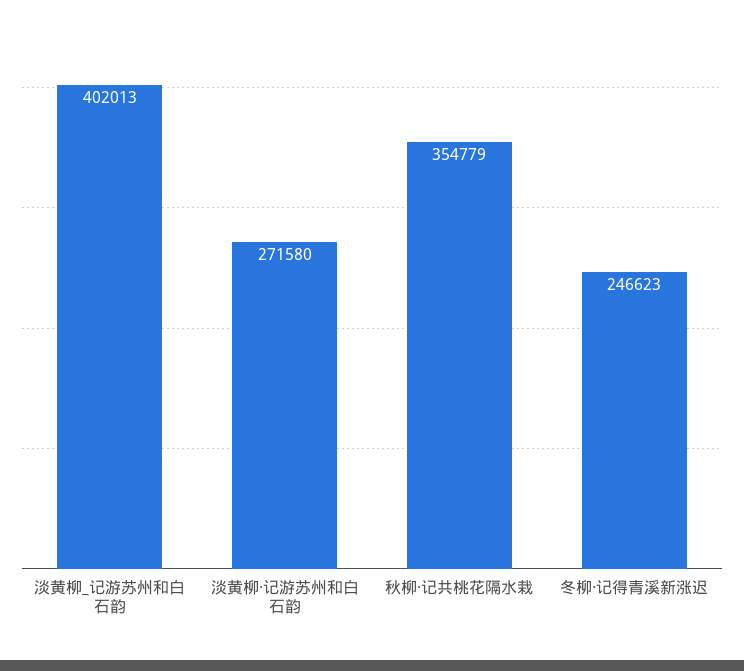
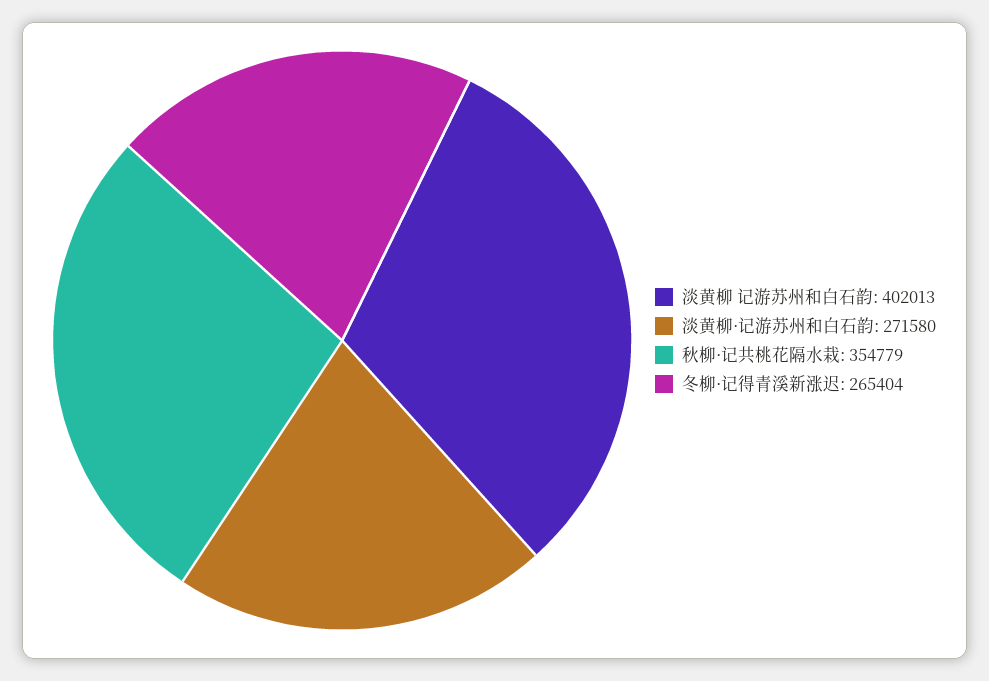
冬柳·记得青溪新涨迟: 246623 -> 265404

